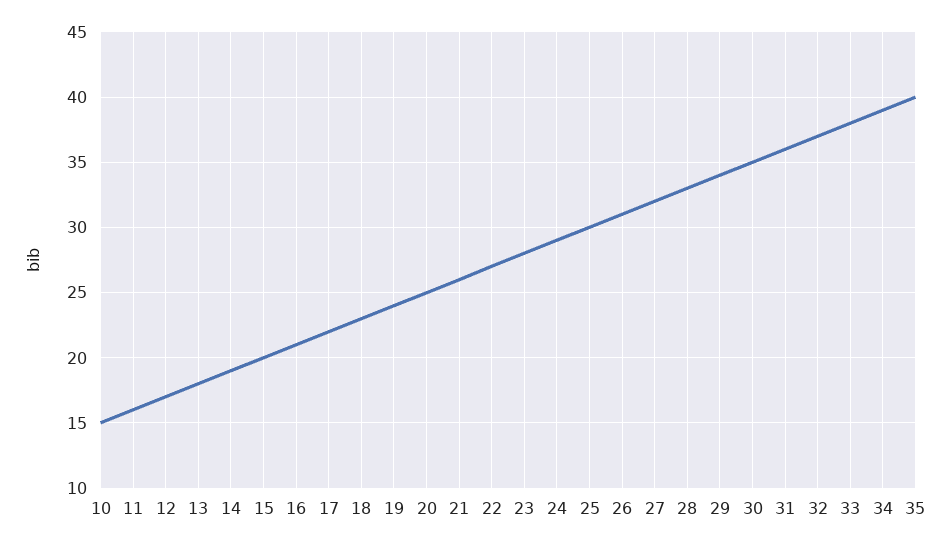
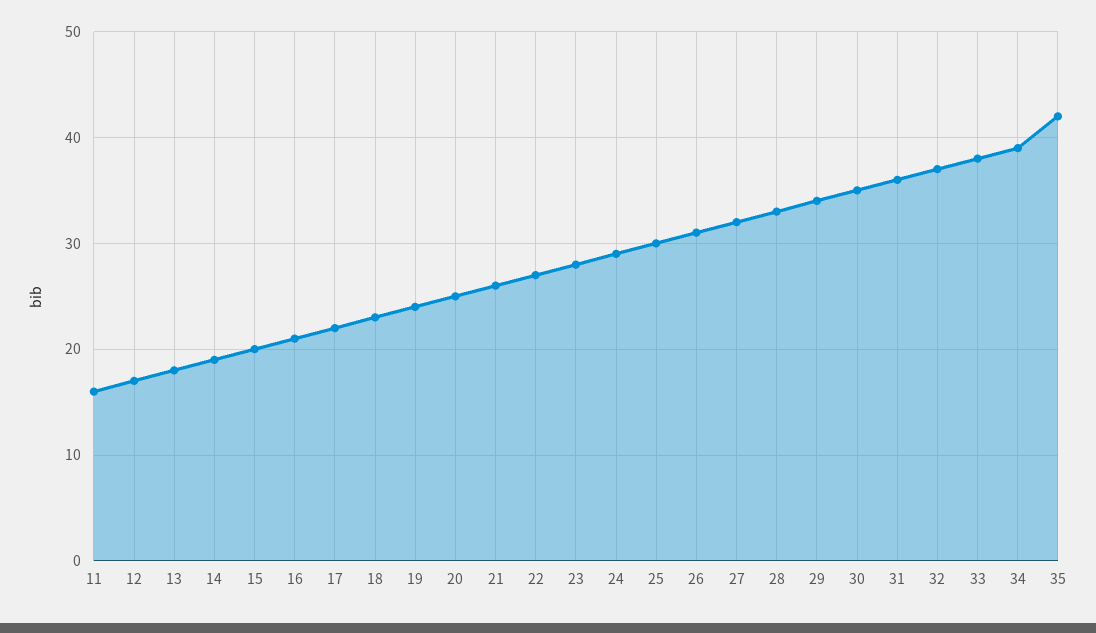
10: 15 -> none
35: 40 -> 42

